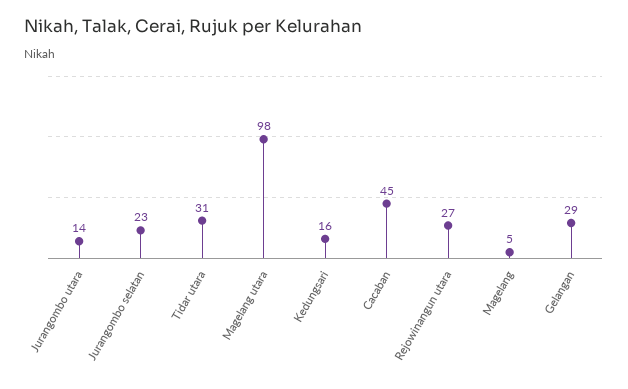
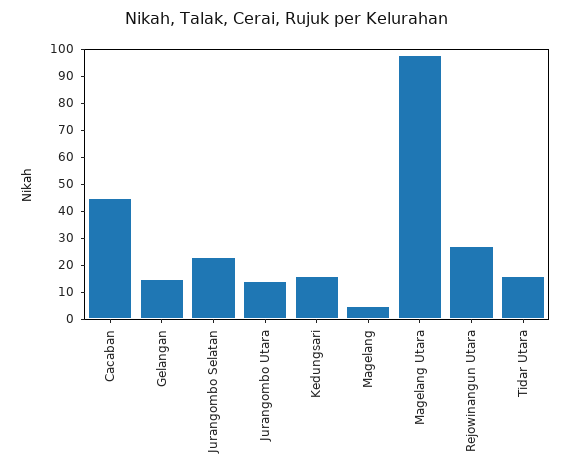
Tidar utara: 31 -> 15
Gelangan: 29 -> 15

